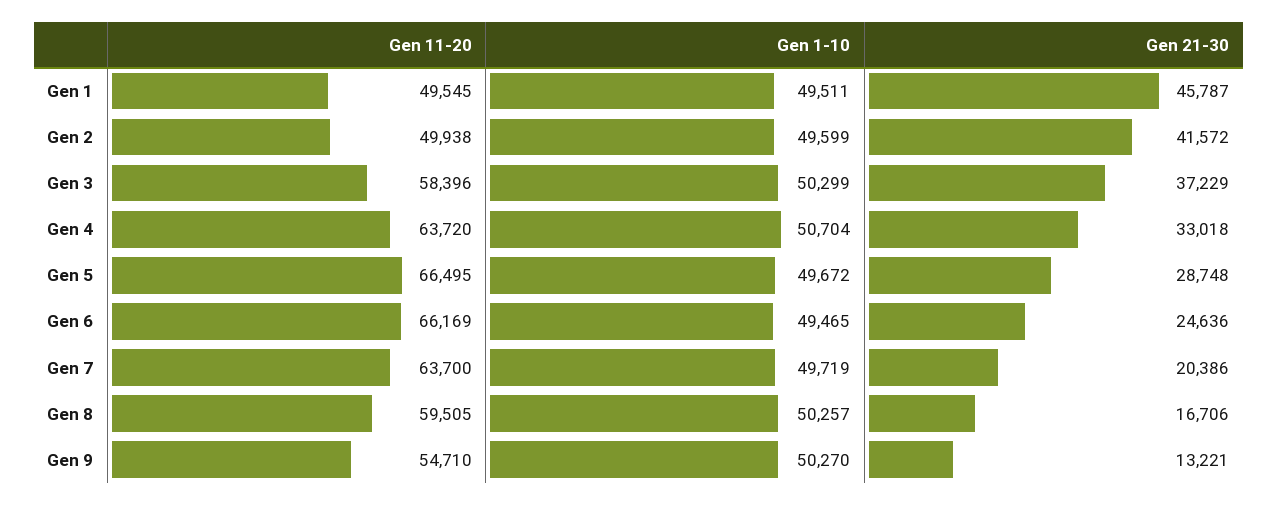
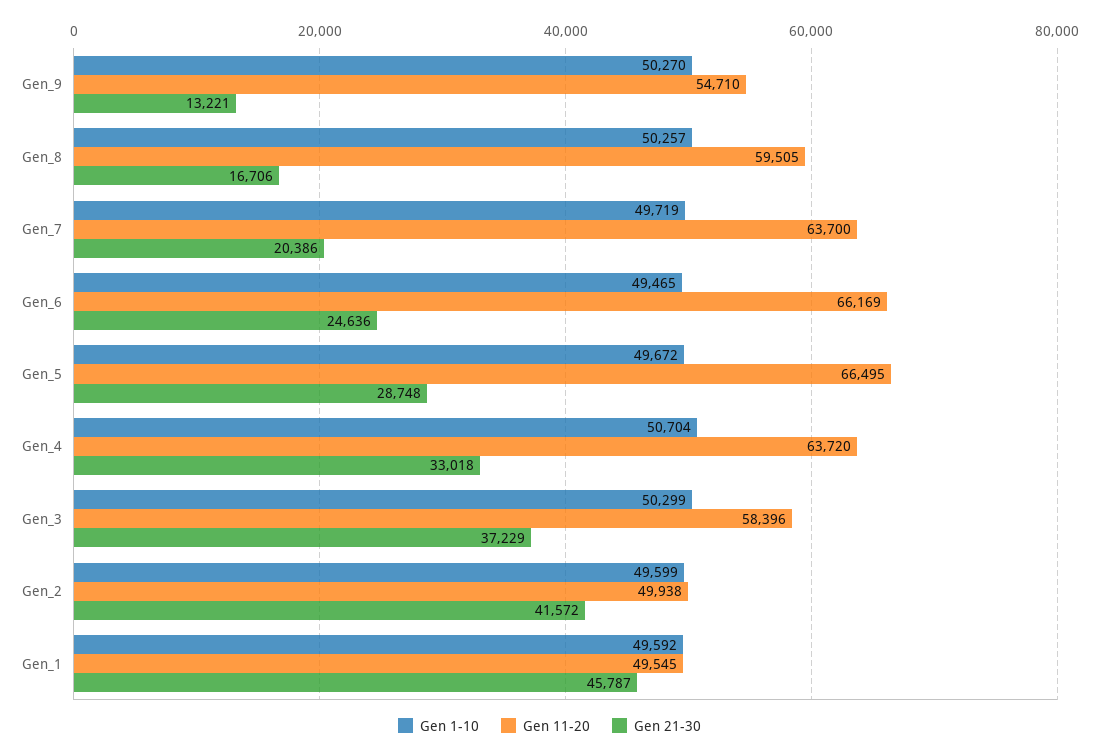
Gen 1-10, Gen 1: 49511 -> 49592

